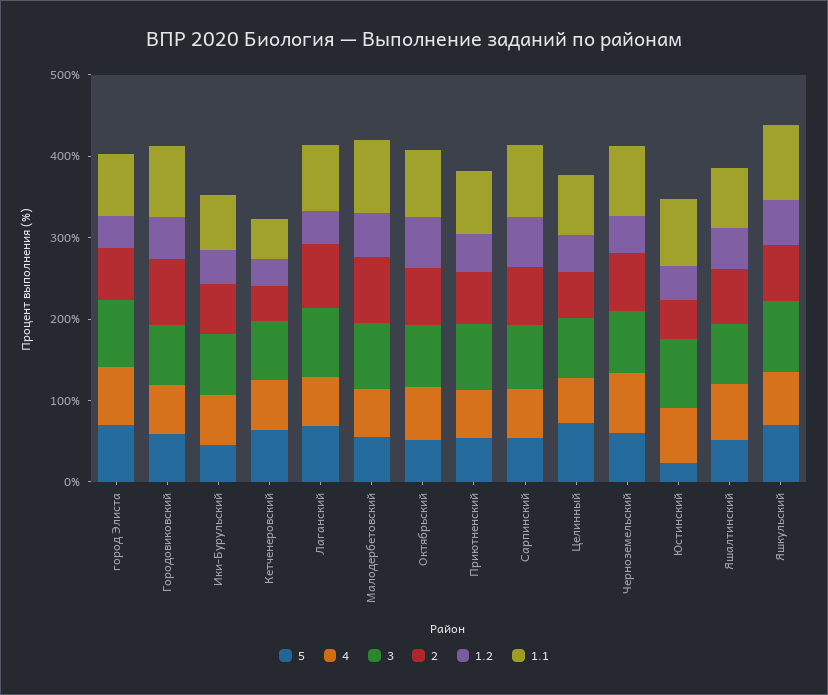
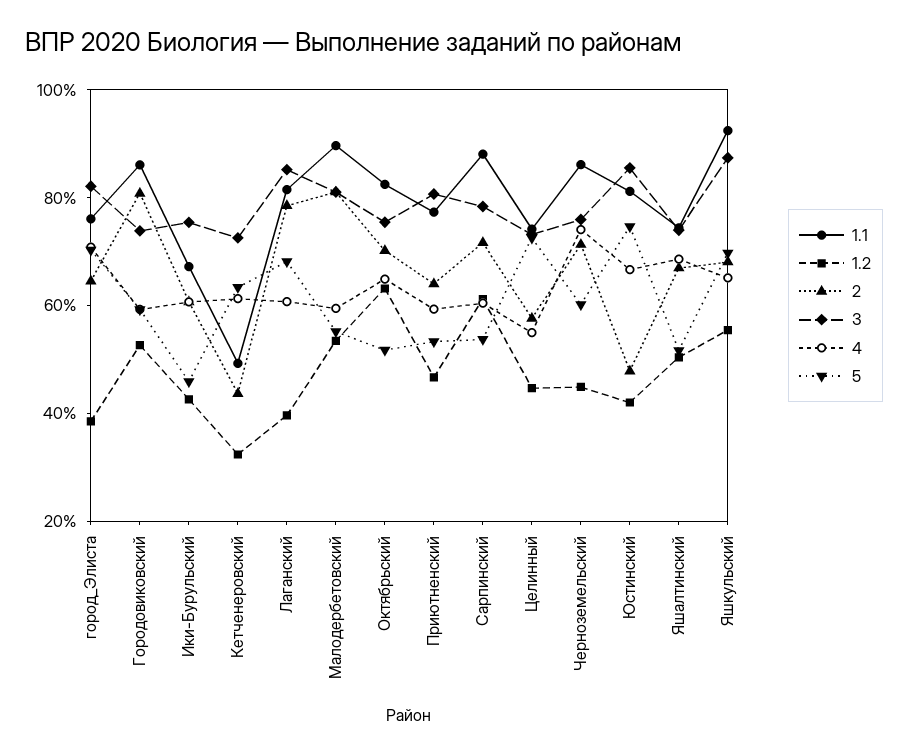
5, Юстинский: 20 -> 75

